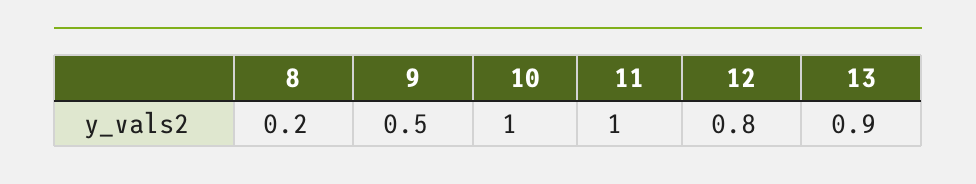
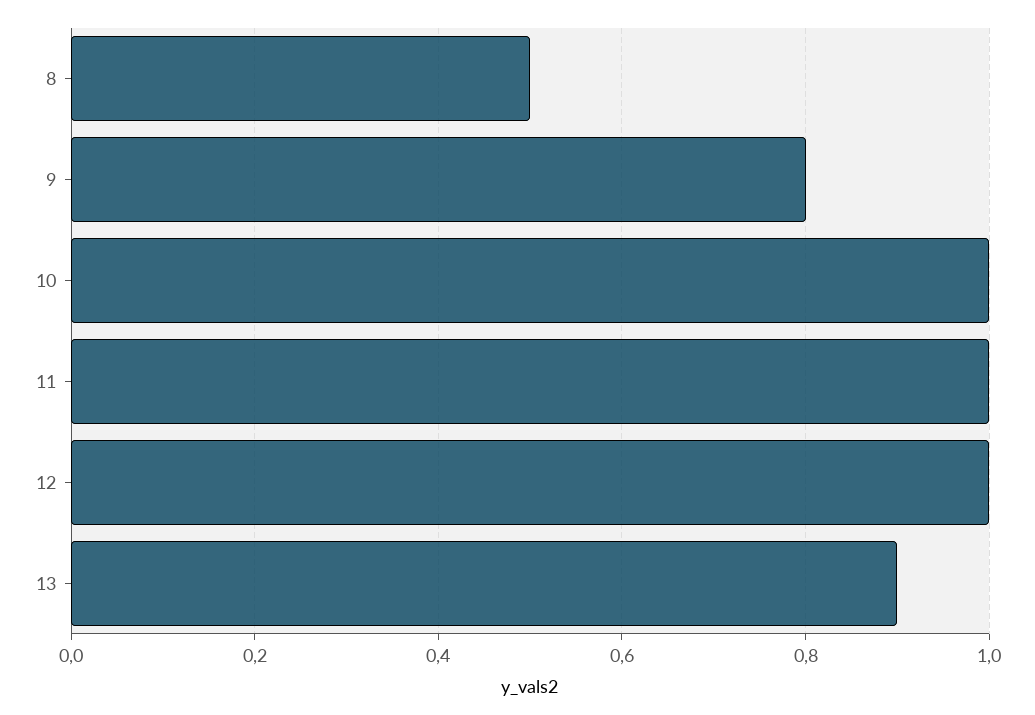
8: 0.2 -> 0.5
9: 0.5 -> 0.8
12: 0.8 -> 1

